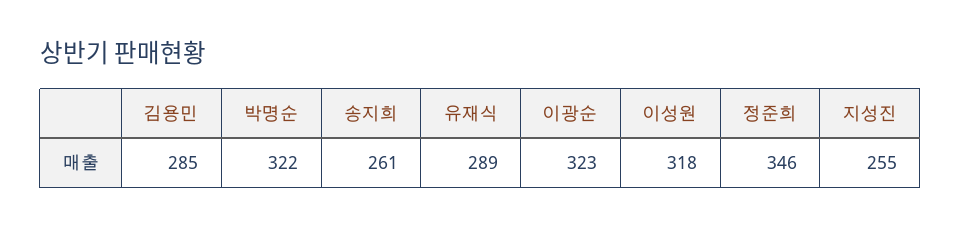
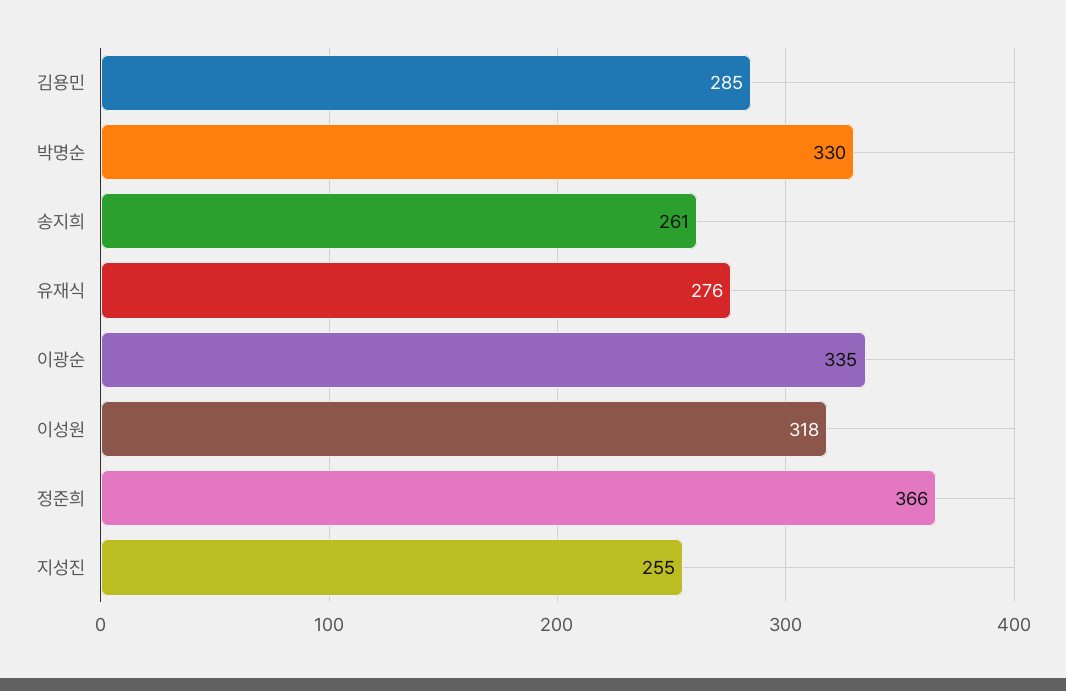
박명순: 322 -> 330
유재식: 289 -> 276
이광순: 323 -> 335
정준희: 346 -> 366

